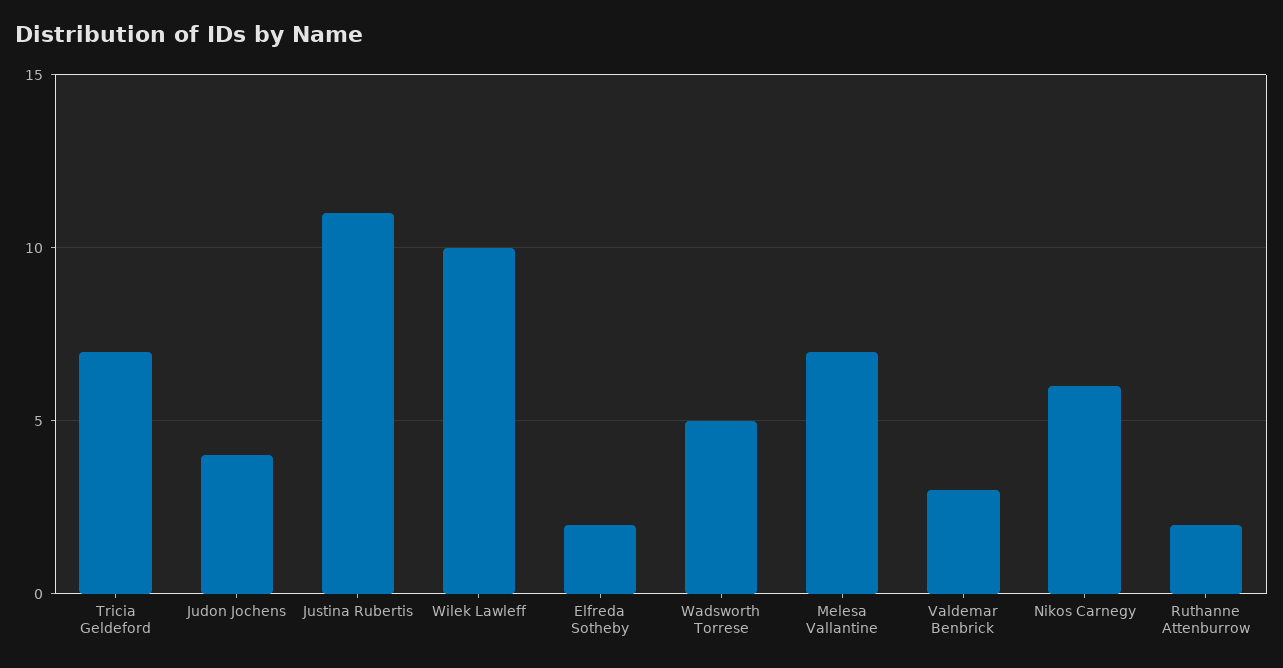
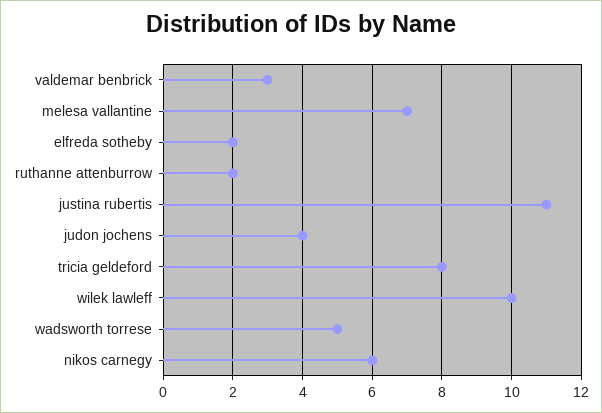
Tricia Geldeford: 7 -> 8

